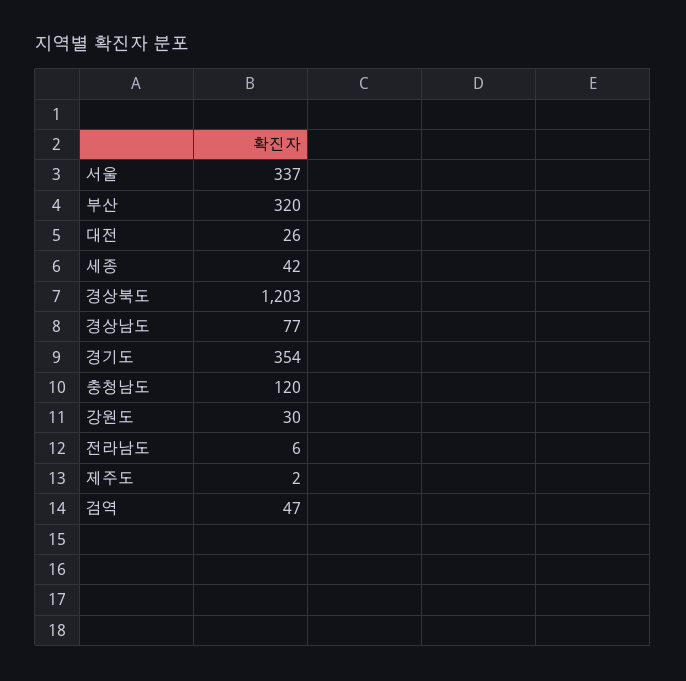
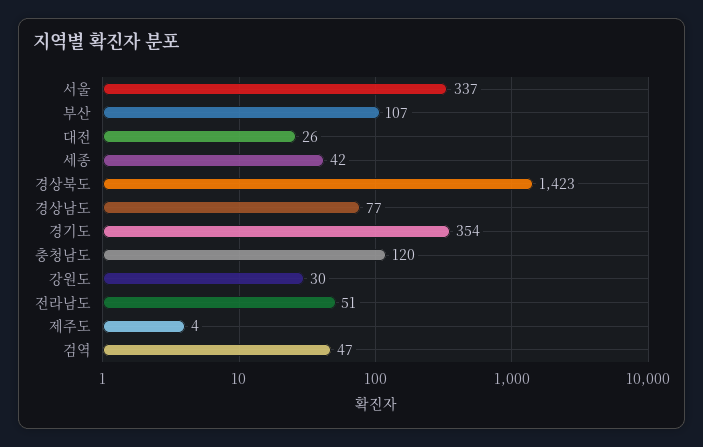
부산: 320 -> 107
경상북도: 1203 -> 1423
전라남도: 6 -> 51
제주도: 2 -> 4

